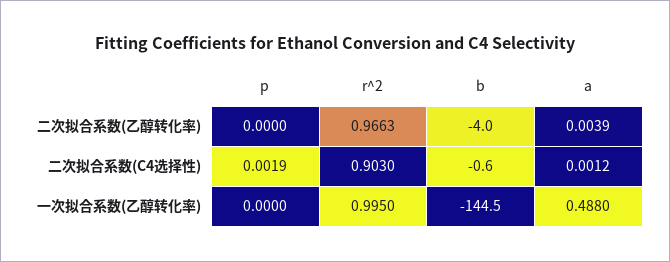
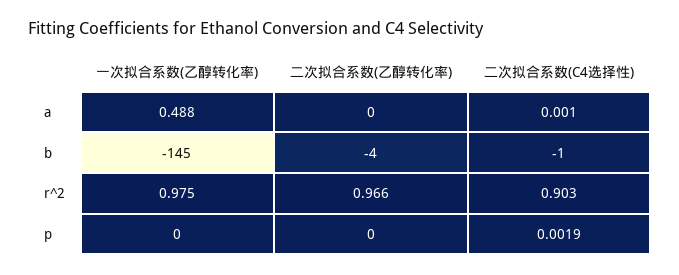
a, 二次拟合系数(乙醇转化率): 0.0039 -> 0
r^2, 一次拟合系数(乙醇转化率): 0.995 -> 0.975

